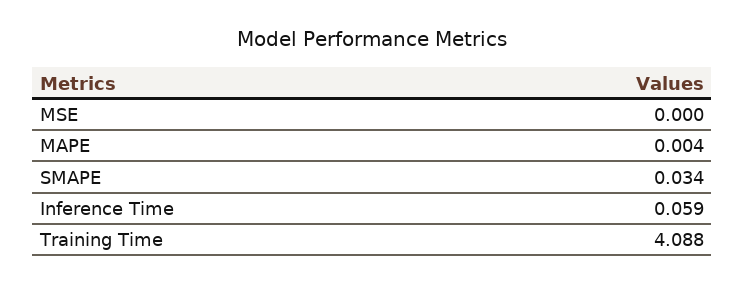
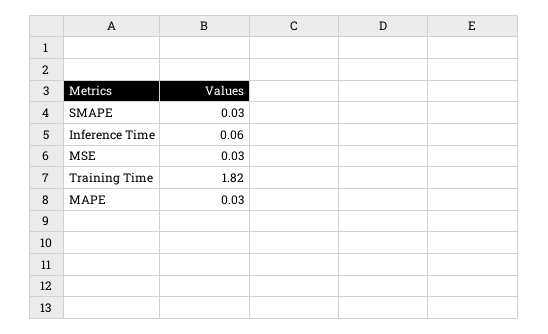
MSE: 0 -> 0.03
MAPE: 0.004 -> 0.03
Training Time: 4.088 -> 1.82

